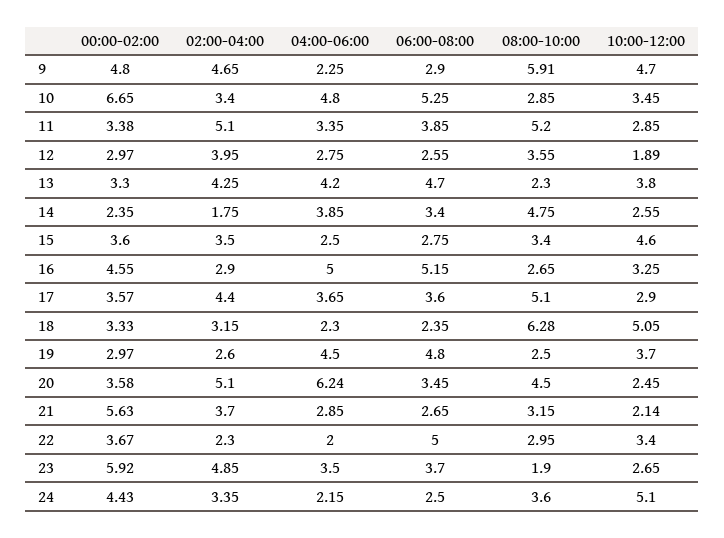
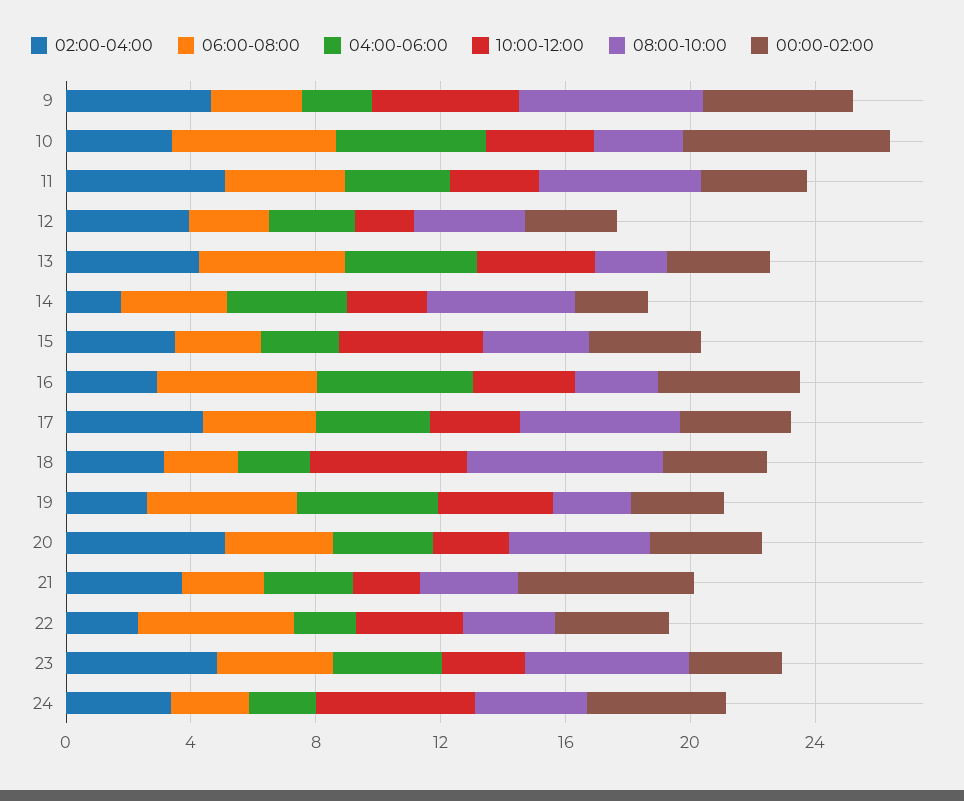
04:00-06:00, 20: 6.24 -> 3
00:00-02:00, 23: 5.92 -> 3
08:00-10:00, 23: 1.9 -> 5

